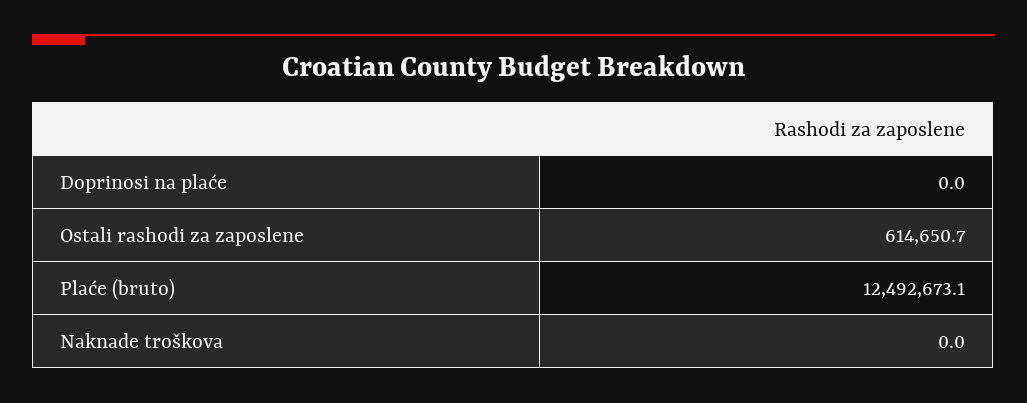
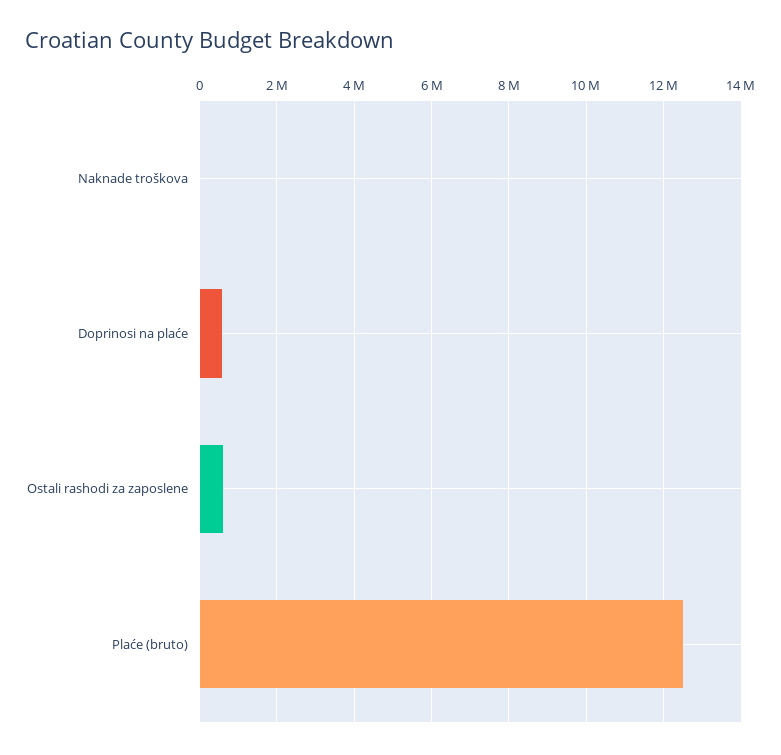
Doprinosi na plaće: 0 -> 600000

